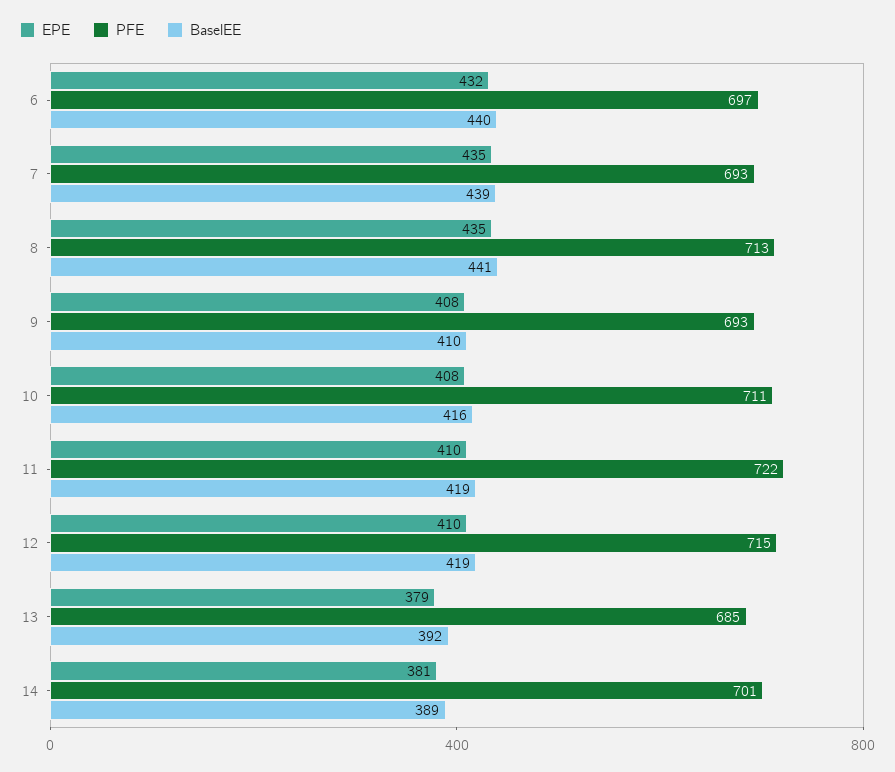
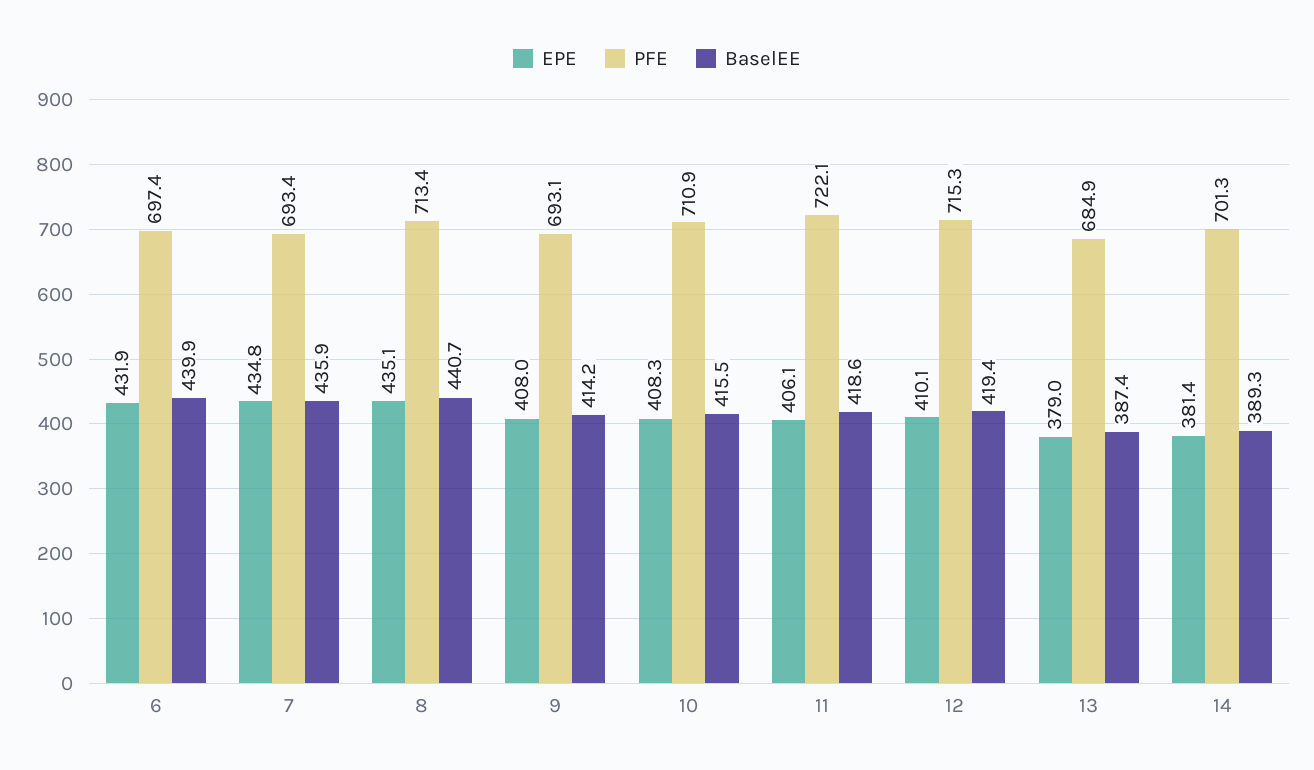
BaselEE, 7: 439 -> 435.9
BaselEE, 9: 410 -> 414.2
EPE, 11: 410 -> 406.1
BaselEE, 13: 392 -> 387.4

